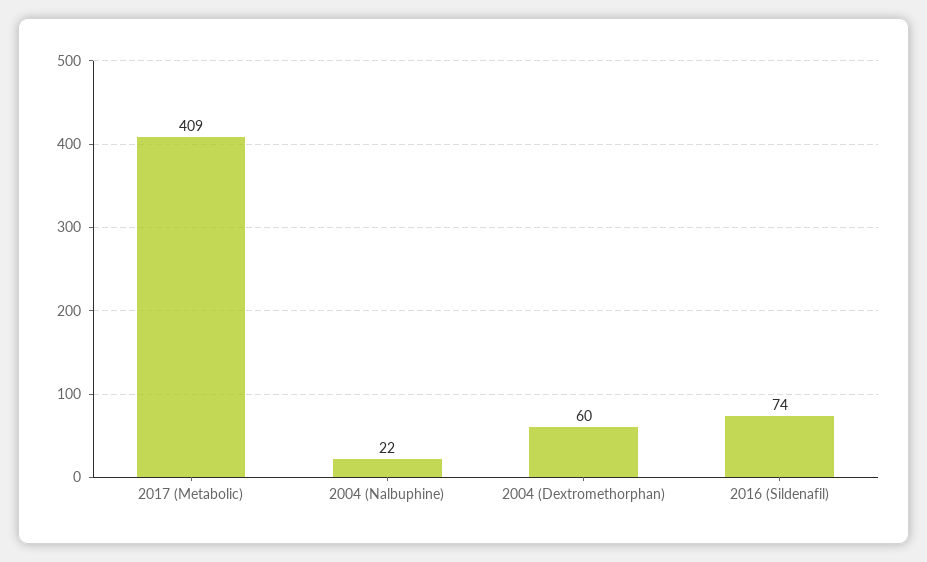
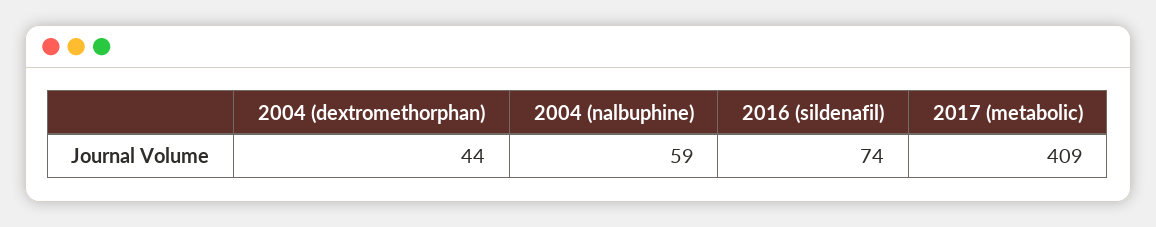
2004 (Nalbuphine): 22 -> 59
2004 (Dextromethorphan): 60 -> 44

